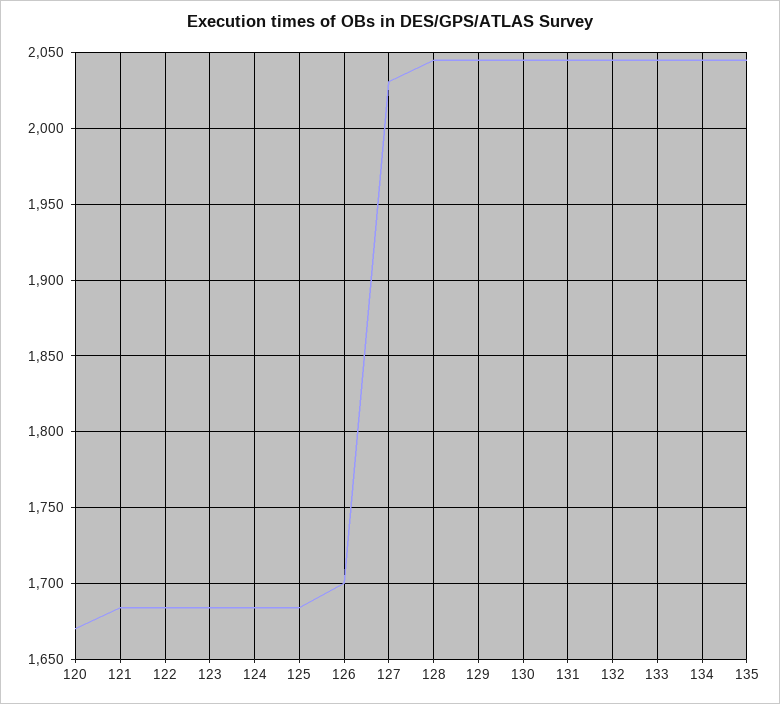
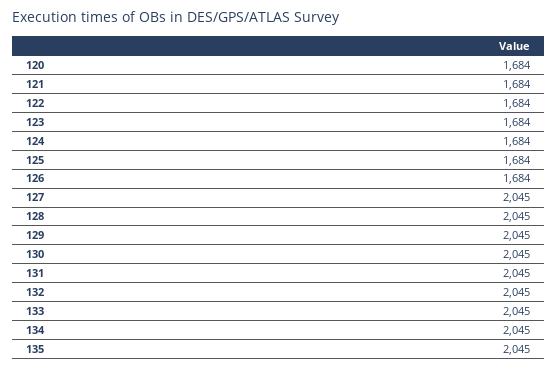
120: 1670 -> 1684
126: 1700 -> 1684
127: 2030 -> 2045

